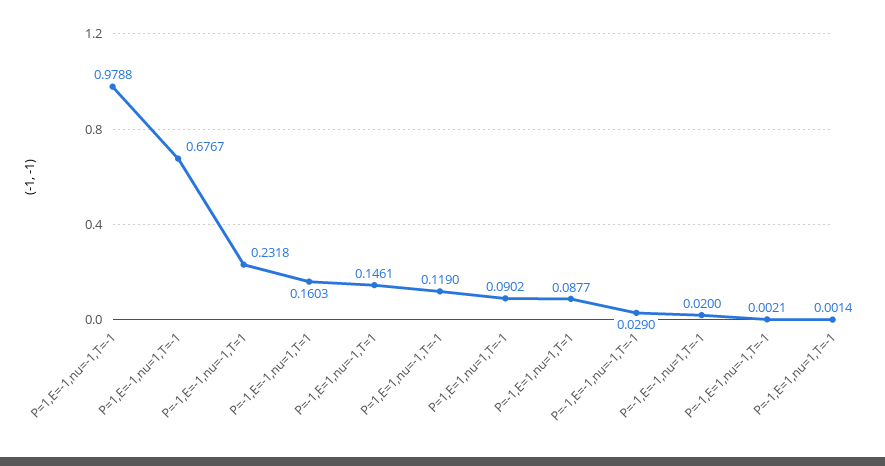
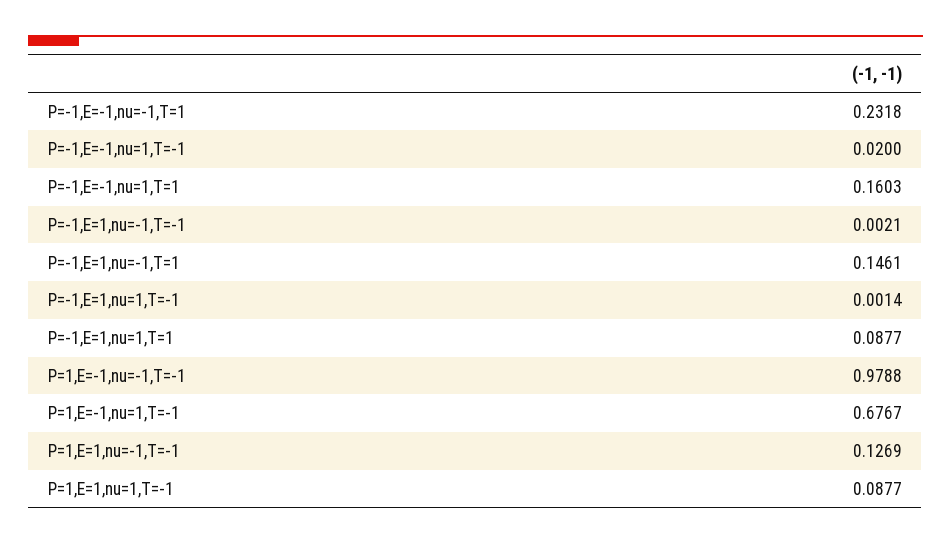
P=1,E=1,nu=-1,T=-1: 0.119 -> 0.1269
P=1,E=1,nu=1,T=-1: 0.0902 -> 0.0877
P=-1,E=-1,nu=-1,T=-1: 0.029 -> none

